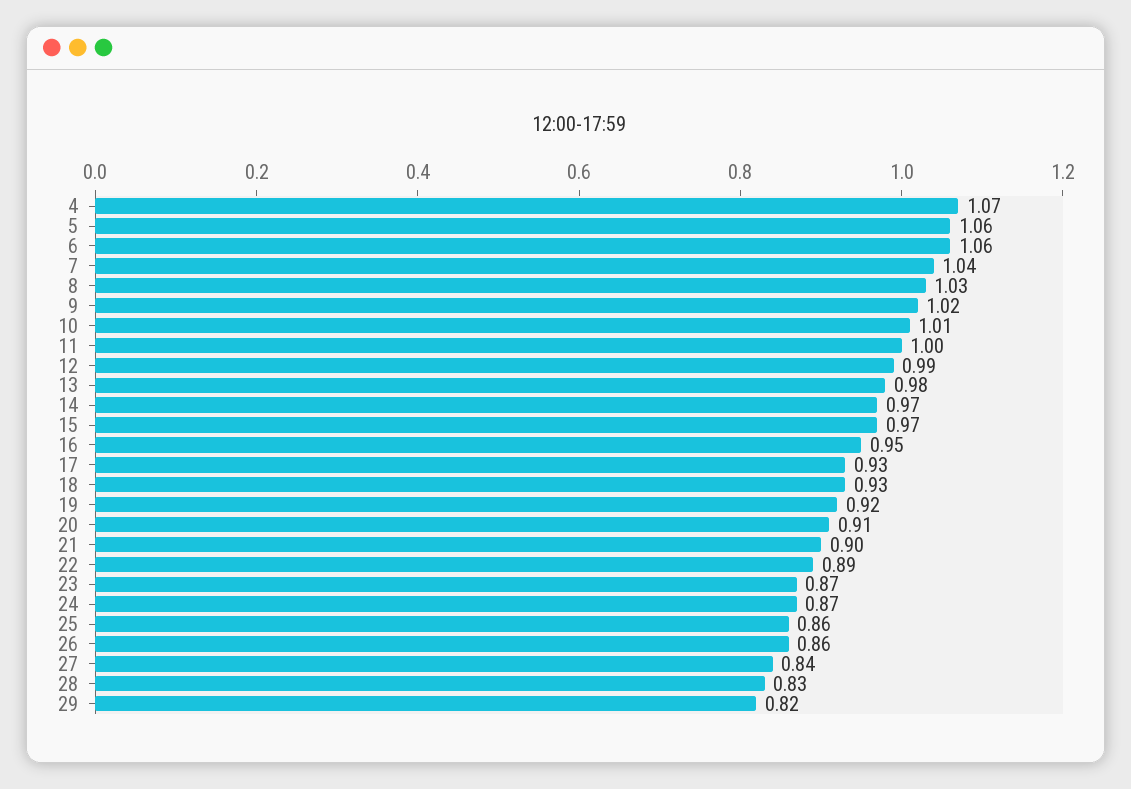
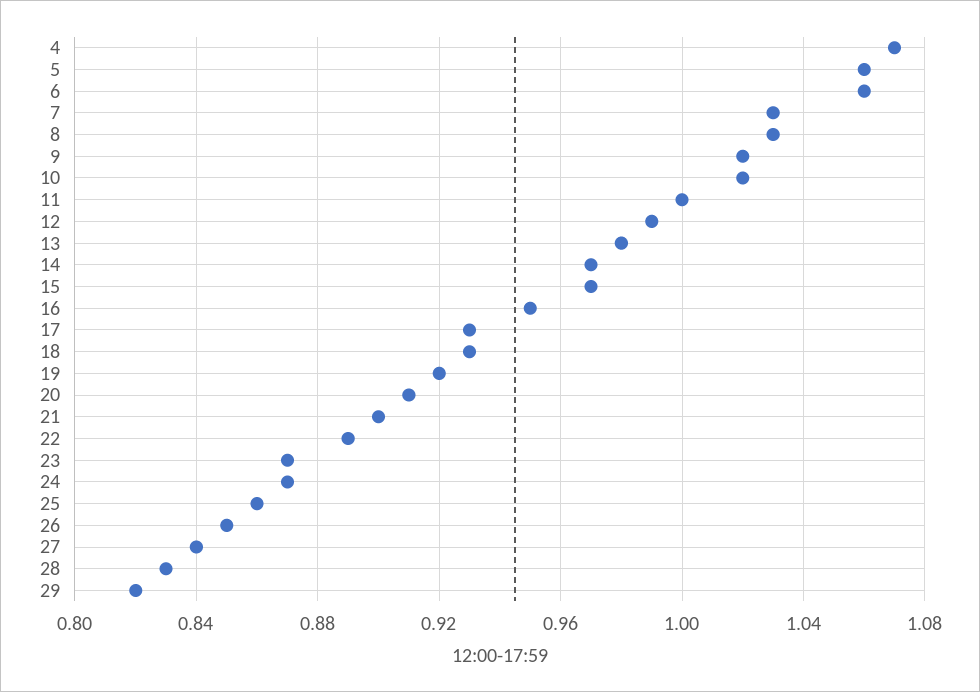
7: 1.04 -> 1.03
10: 1.01 -> 1.02
26: 0.86 -> 0.85

